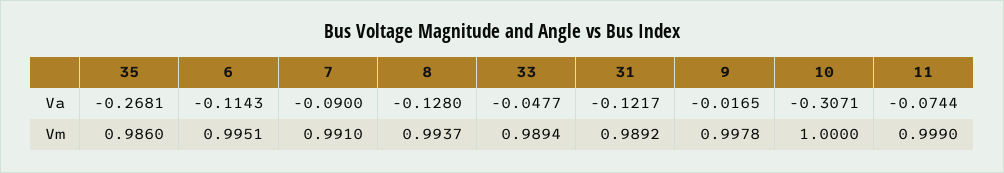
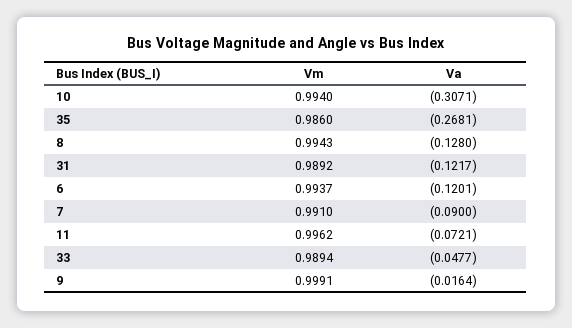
6, Va: -0.1143 -> -0.1201
9, Va: -0.0165 -> -0.0164
11, Va: -0.0744 -> -0.0721
6, Vm: 0.9951 -> 0.9937
8, Vm: 0.9937 -> 0.9943
9, Vm: 0.9978 -> 0.9991
10, Vm: 1 -> 0.994
11, Vm: 0.999 -> 0.9962

